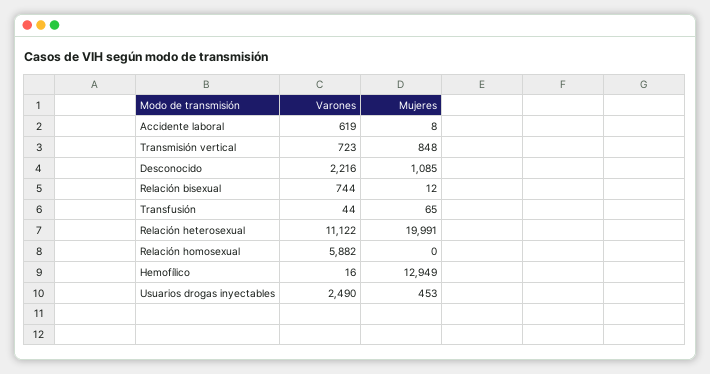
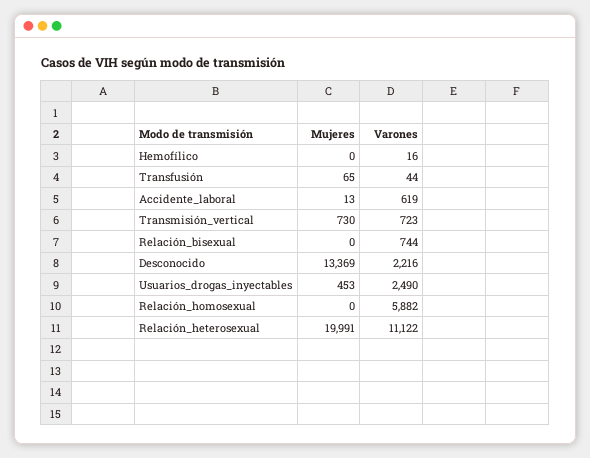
Mujeres, Accidente laboral: 8 -> 13
Mujeres, Transmisión vertical: 848 -> 730
Mujeres, Desconocido: 1085 -> 13369
Mujeres, Relación bisexual: 12 -> 0
Mujeres, Hemofílico: 12949 -> 0

